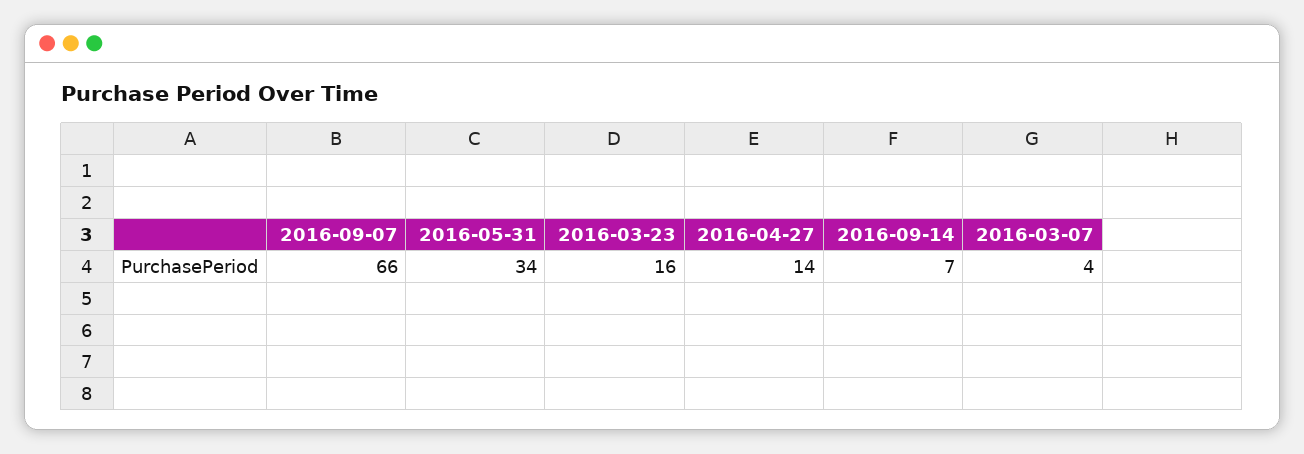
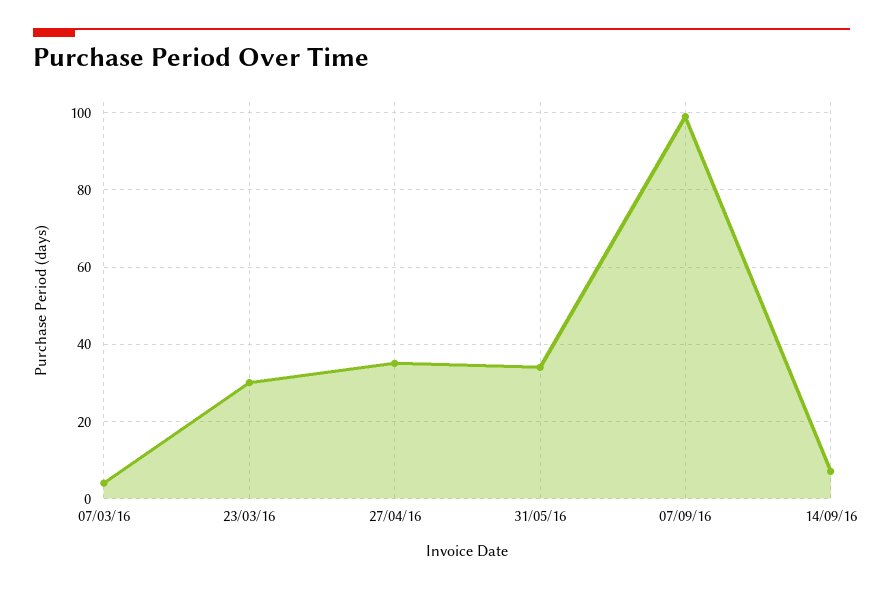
2016-09-07: 66 -> 100
2016-03-23: 16 -> 30
2016-04-27: 14 -> 35

